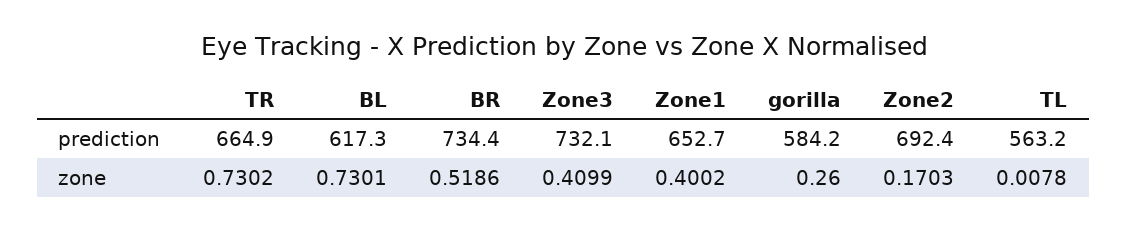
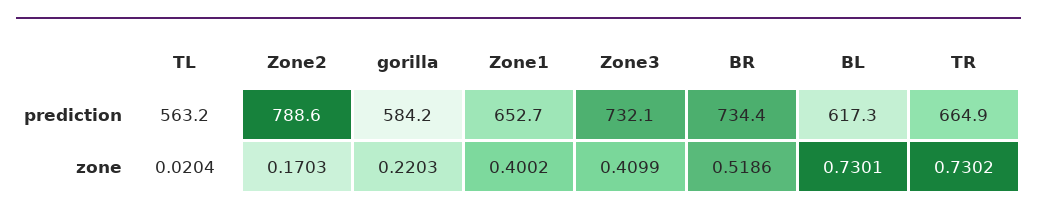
Zone2, prediction: 692.4 -> 788.6
gorilla, zone: 0.26 -> 0.2203
TL, zone: 0.0078 -> 0.0204

